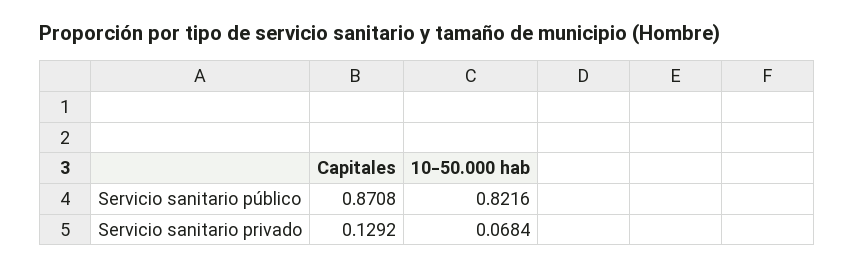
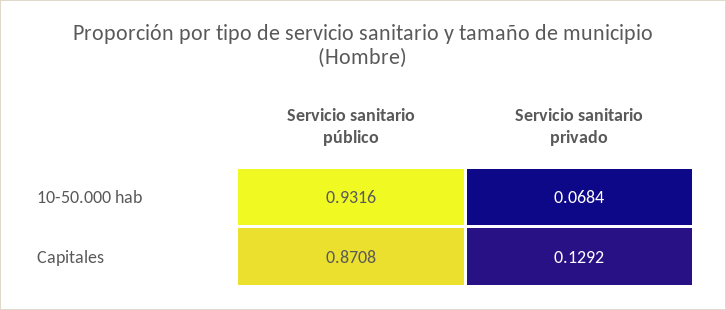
10-50.000 hab, Servicio sanitario público: 0.8216 -> 0.9316

